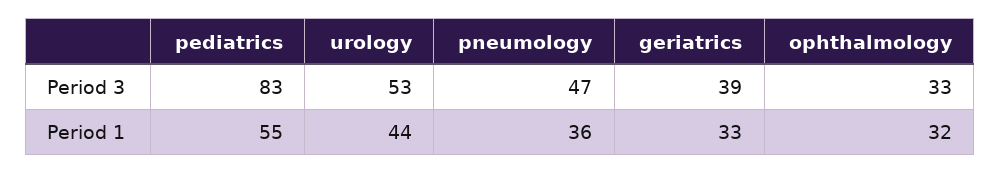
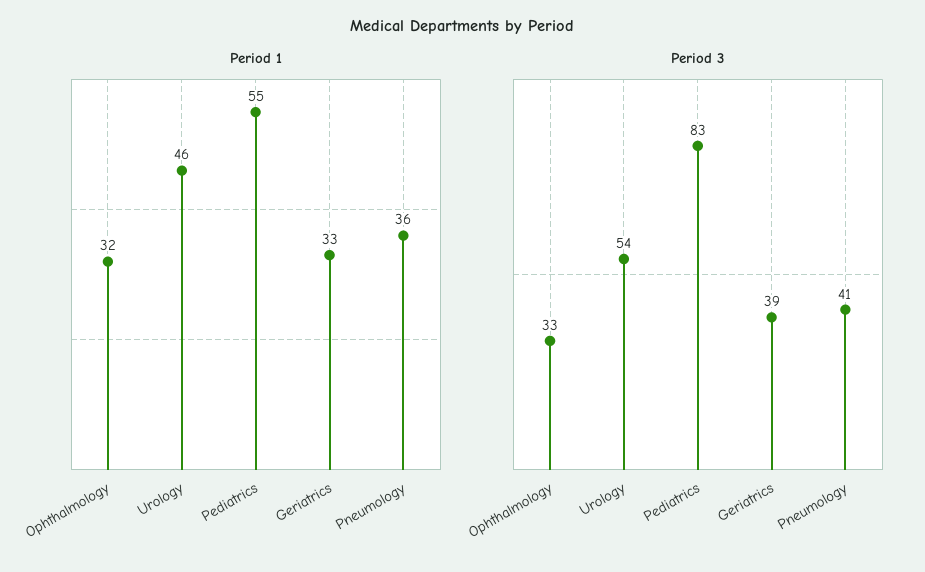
Period 3, urology: 53 -> 54
Period 3, pneumology: 47 -> 41
Period 1, urology: 44 -> 46

